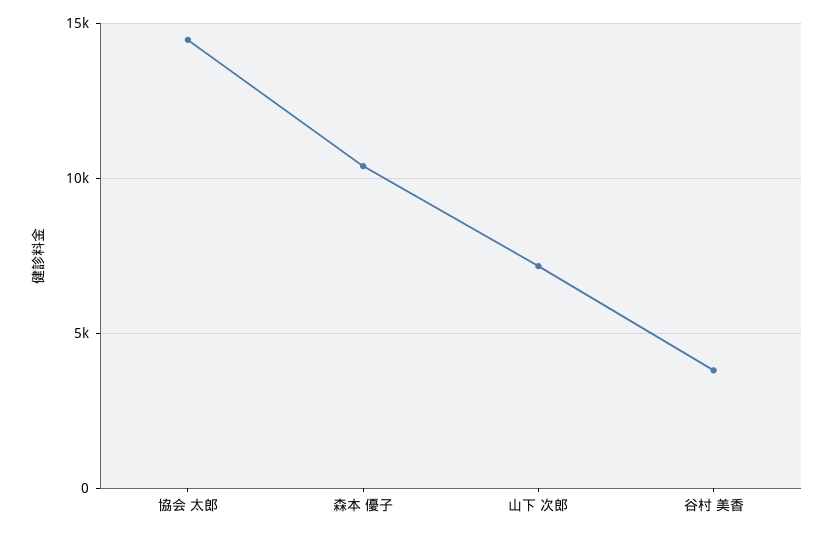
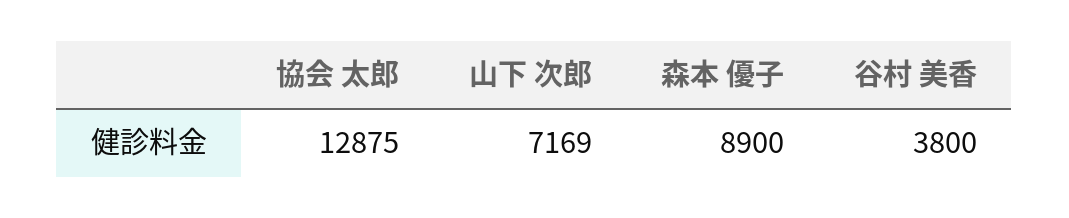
協会 太郎: 14500 -> 12875
森本 優子: 10500 -> 8900

